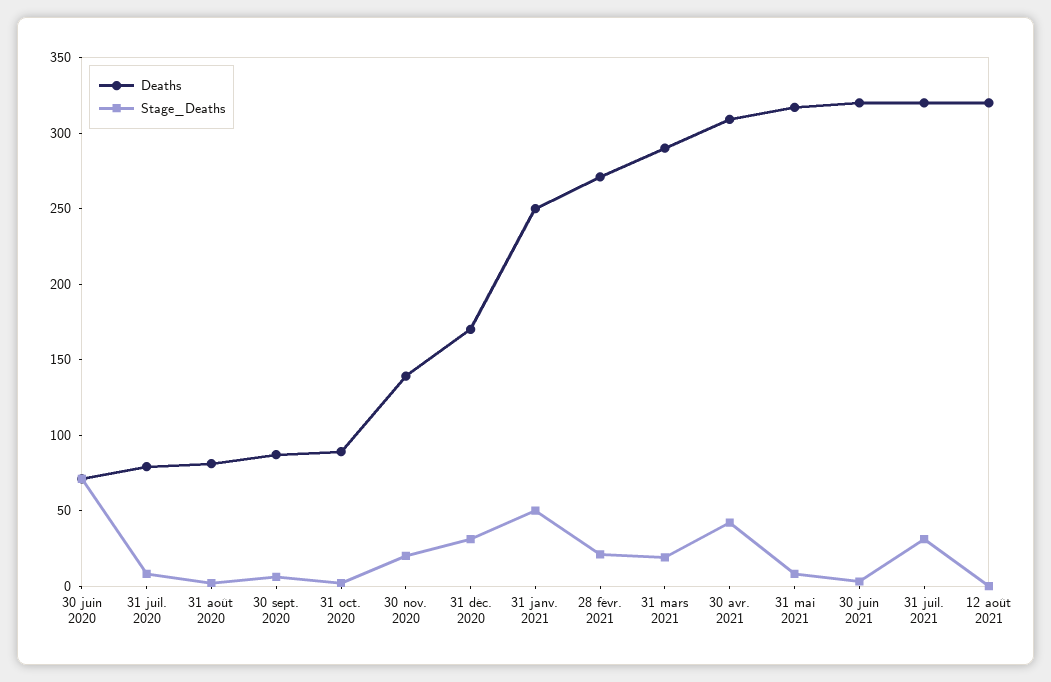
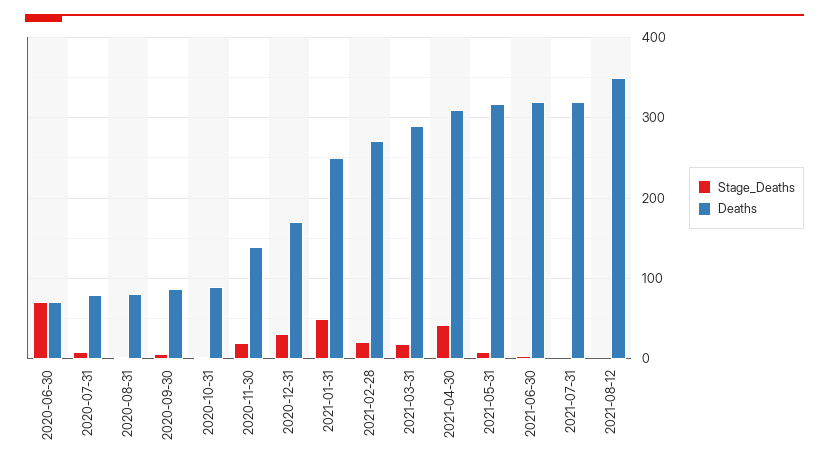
Stage_Deaths, 31 juil. 2021: 30 -> 0
Deaths, 12 août 2021: 320 -> 350

